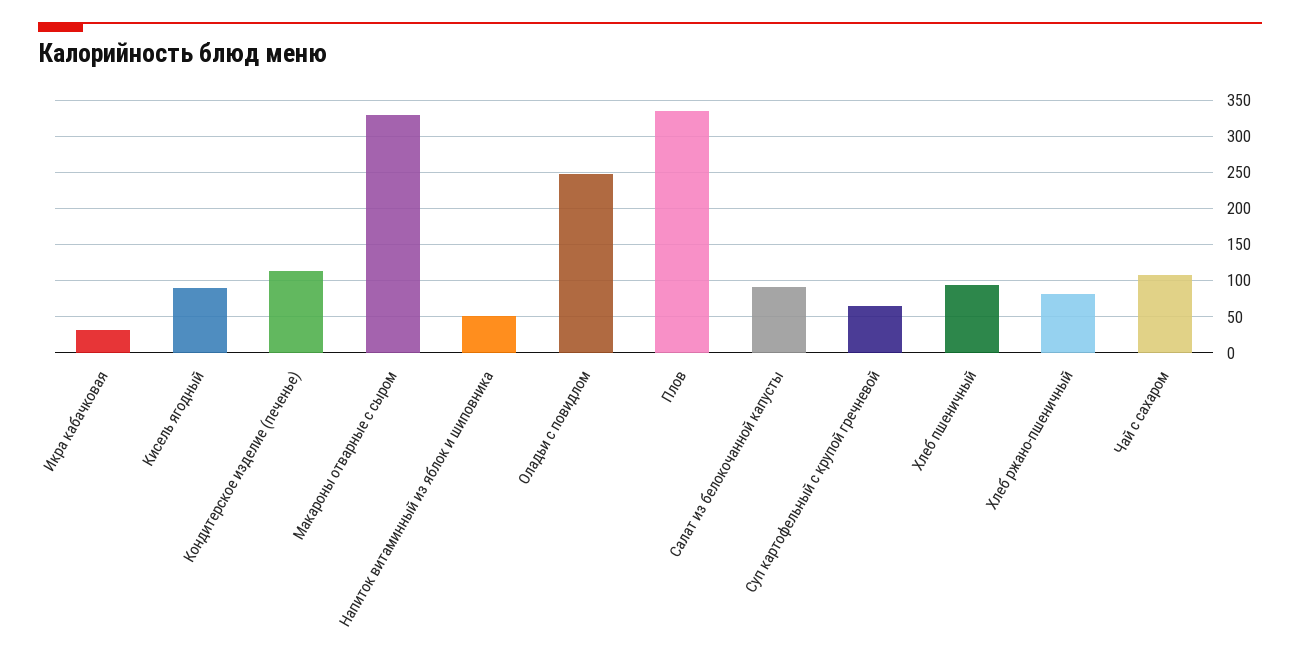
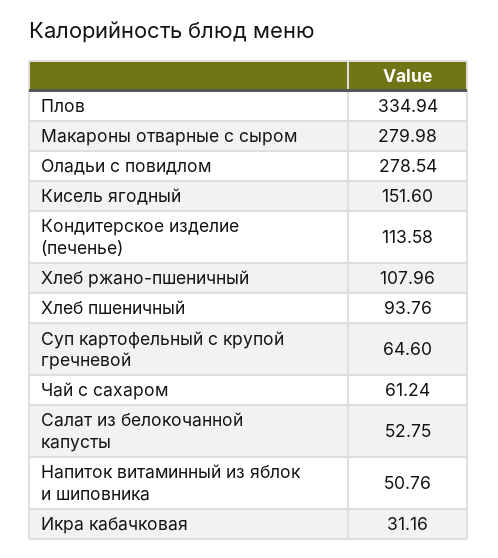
Кисель ягодный: 90 -> 151.6
Макароны отварные с сыром: 330 -> 279.98
Оладьи с повидлом: 250 -> 278.54
Салат из белокочанной капусты: 90 -> 52.75
Хлеб ржано-пшеничный: 80 -> 107.96
Чай с сахаром: 110 -> 61.24

